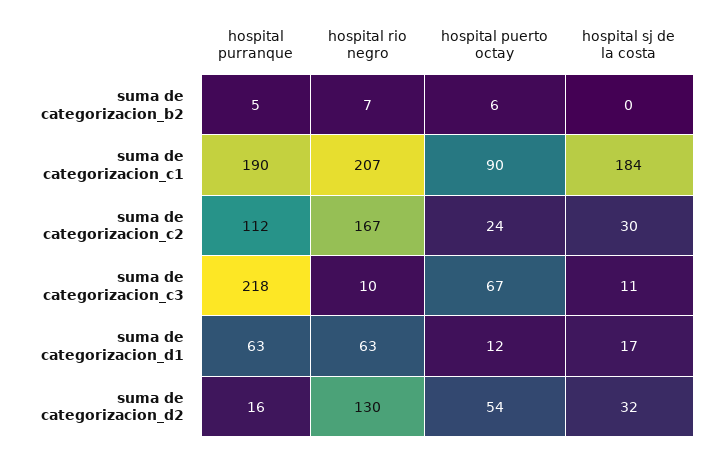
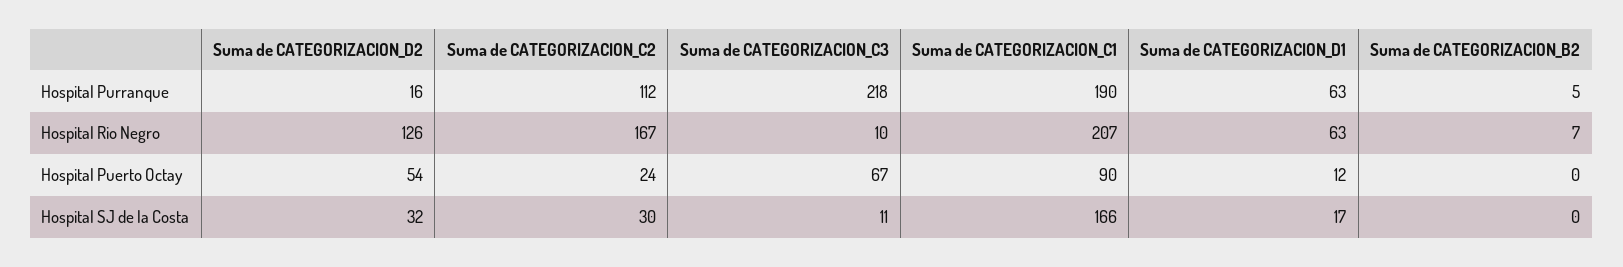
hospital puerto octay, suma de categorizacion_b2: 6 -> 0
hospital sj de la costa, suma de categorizacion_c1: 184 -> 166
hospital rio negro, suma de categorizacion_d2: 130 -> 126

